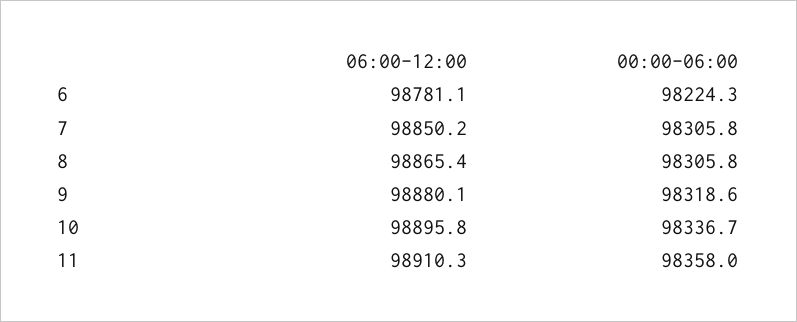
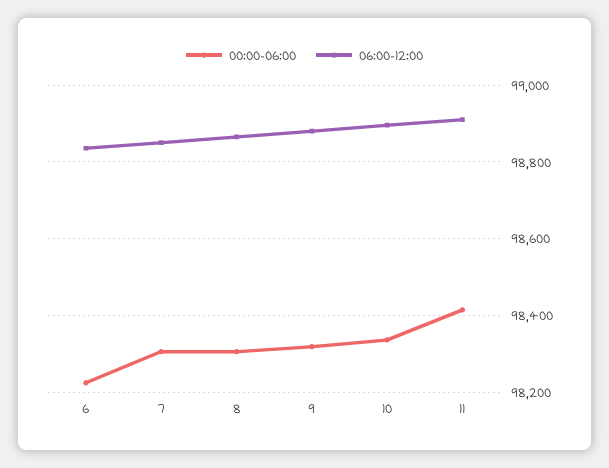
06:00-12:00, 6: 98781.1 -> 98840
00:00-06:00, 11: 98358 -> 98420

